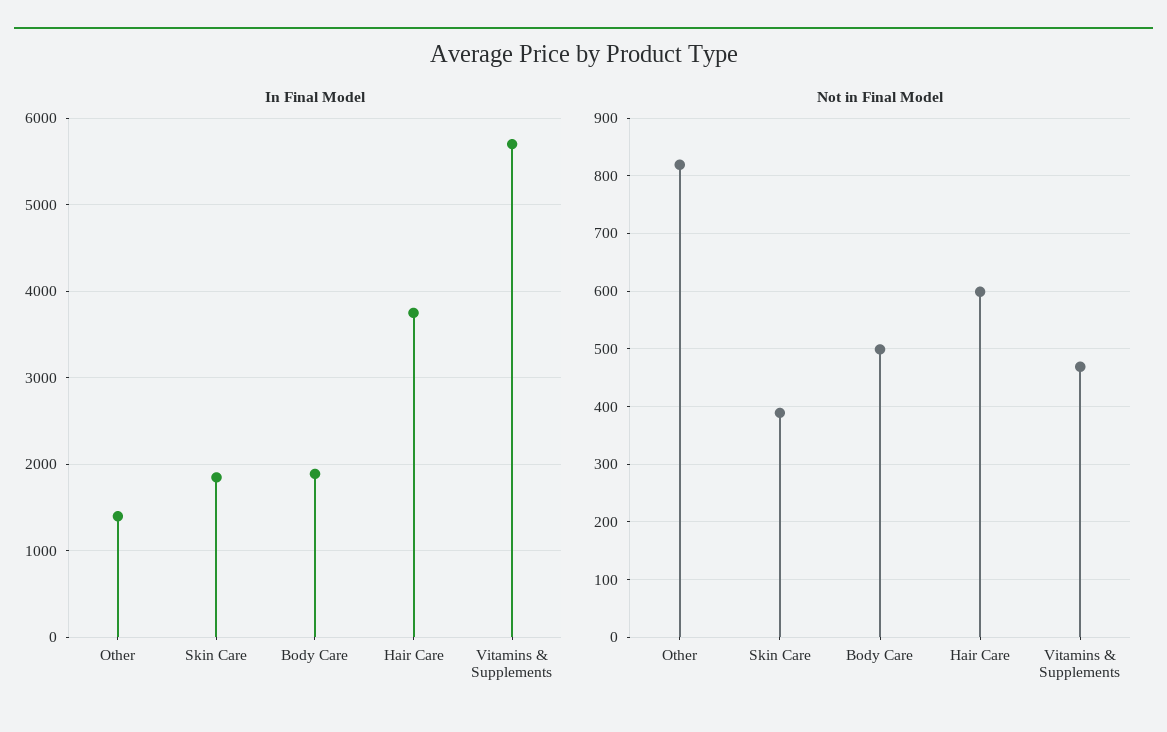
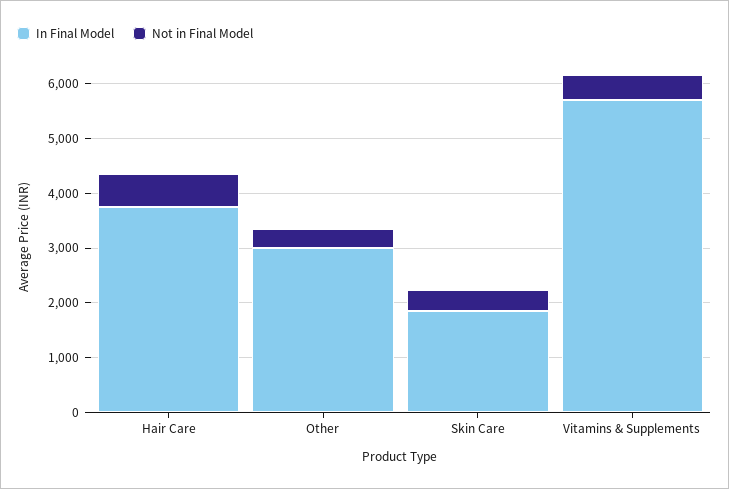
In Final Model, Other: 1400 -> 3000
In Final Model, Body Care: 1900 -> none
Not in Final Model, Other: 820 -> 400
Not in Final Model, Body Care: 500 -> none

